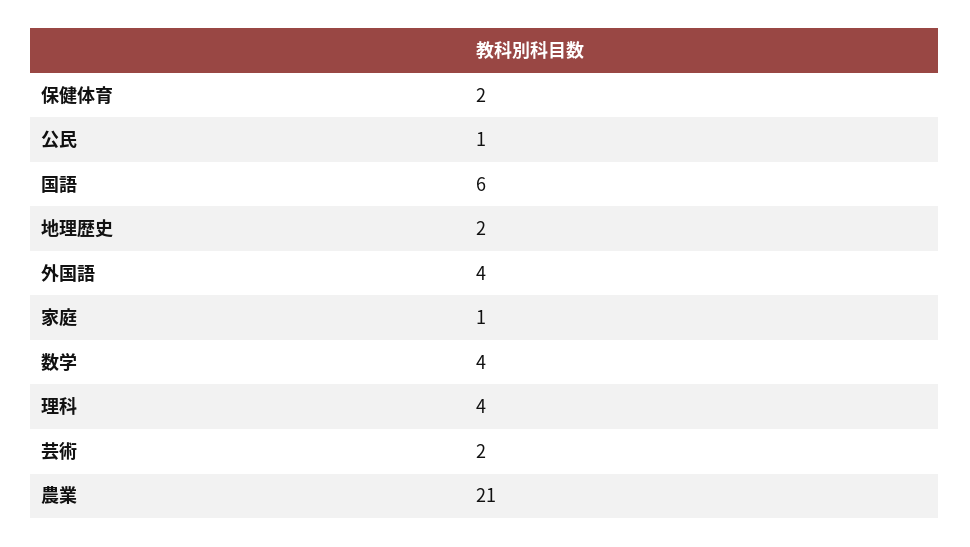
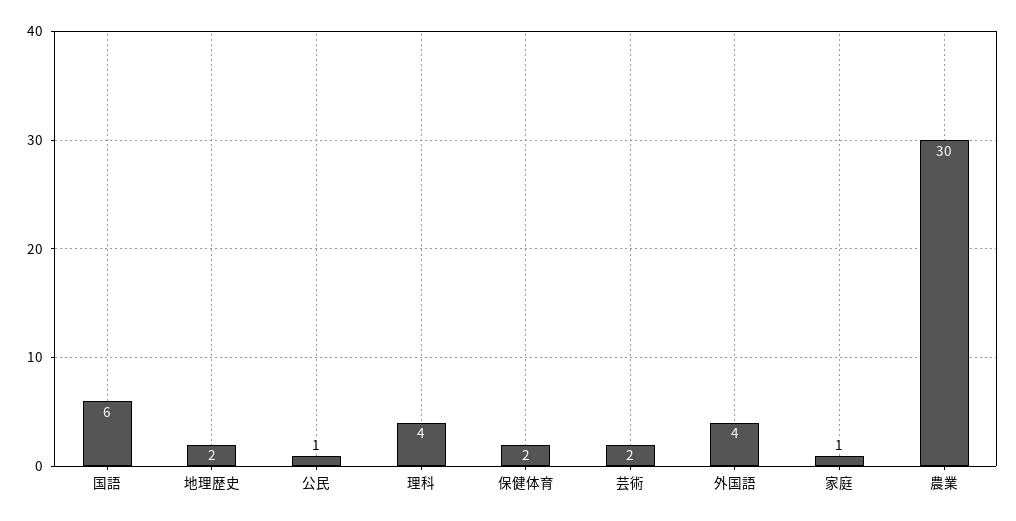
数学: 4 -> none
農業: 21 -> 30

